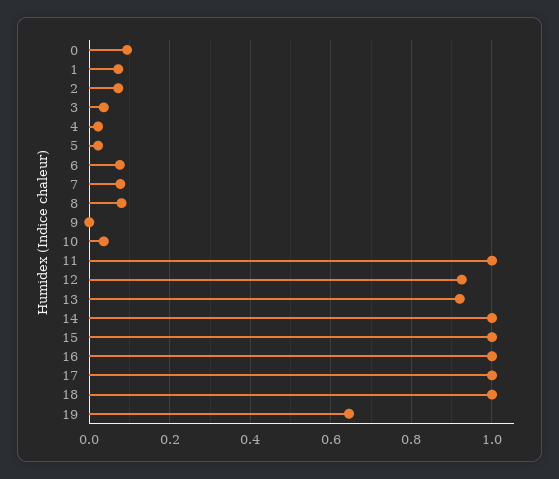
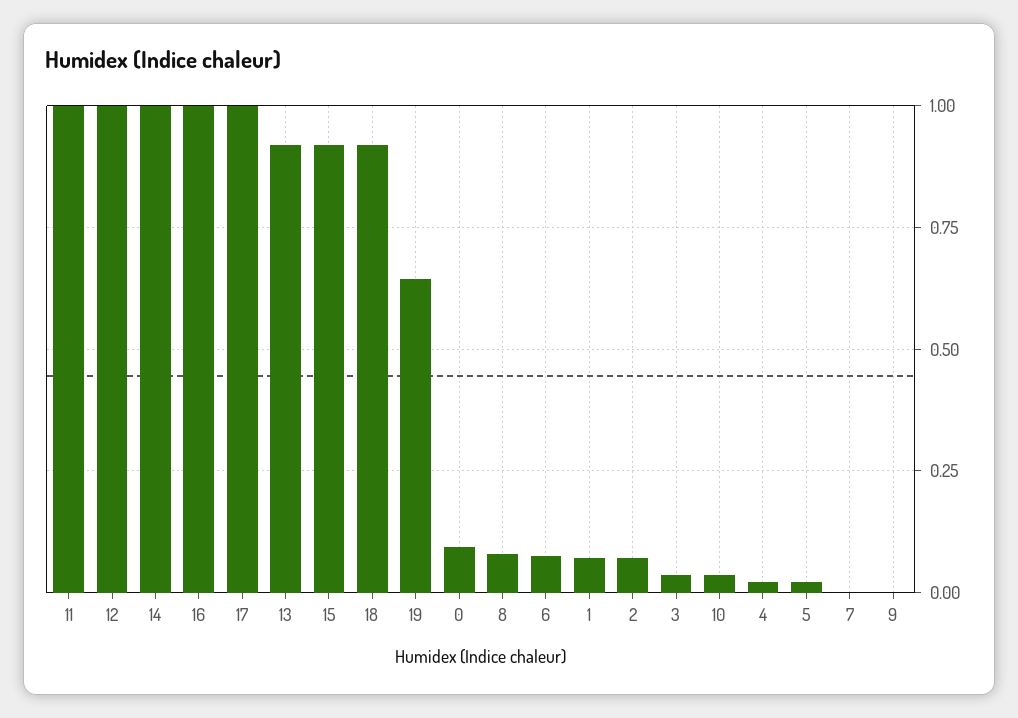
7: 0.08 -> 0
12: 0.92 -> 1
15: 1 -> 0.925
18: 1 -> 0.925

